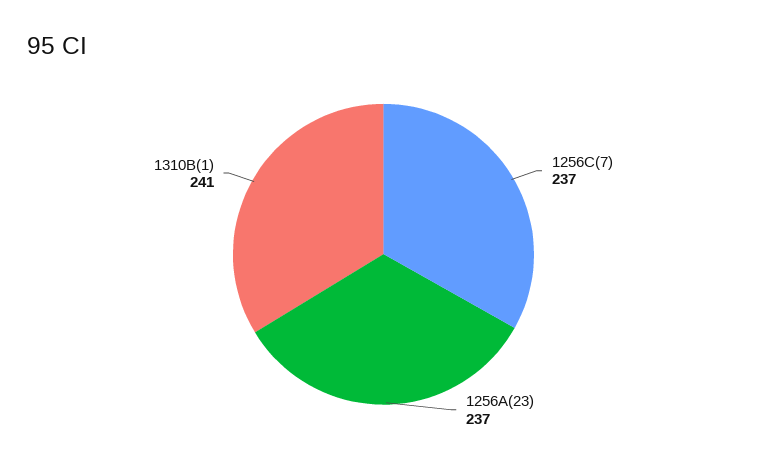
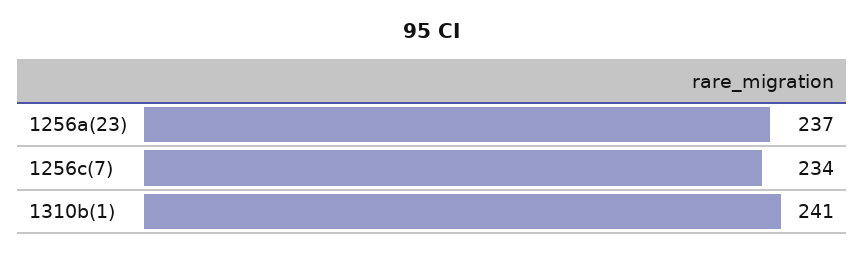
1256C(7): 237 -> 234

